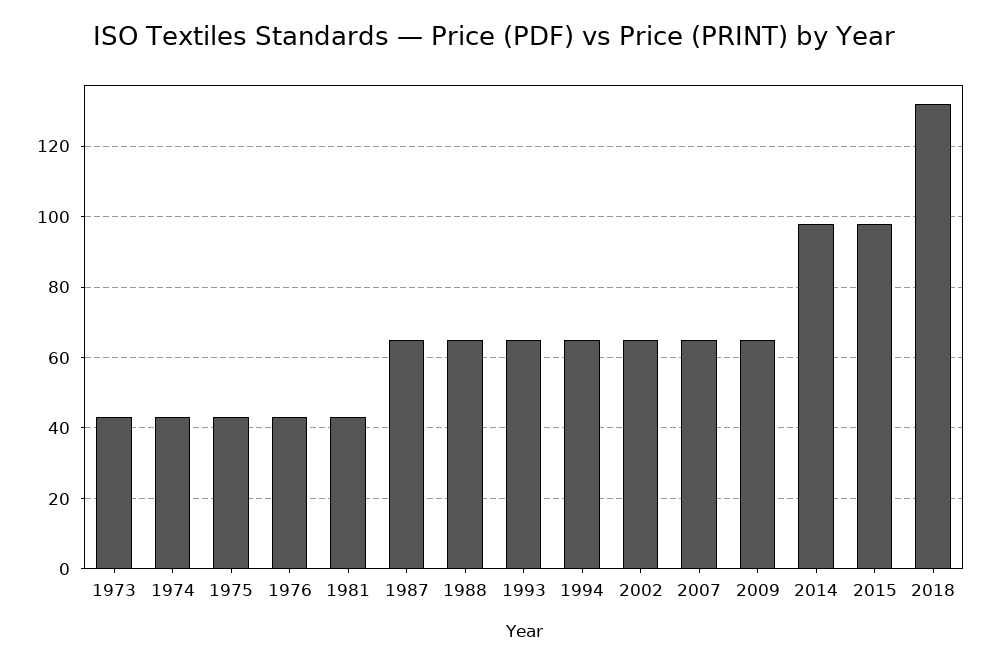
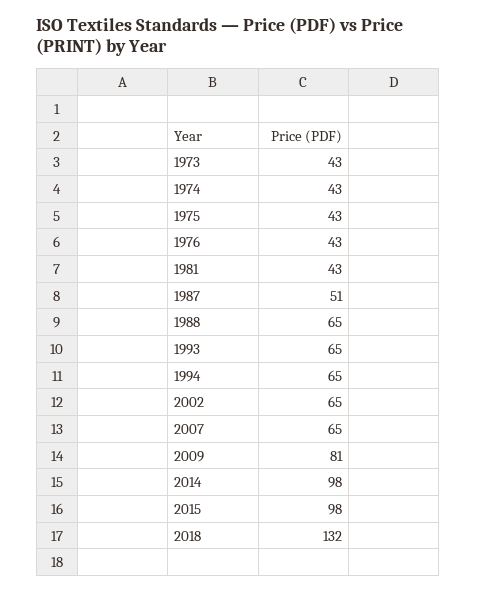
1987: 65 -> 51
2009: 65 -> 81

